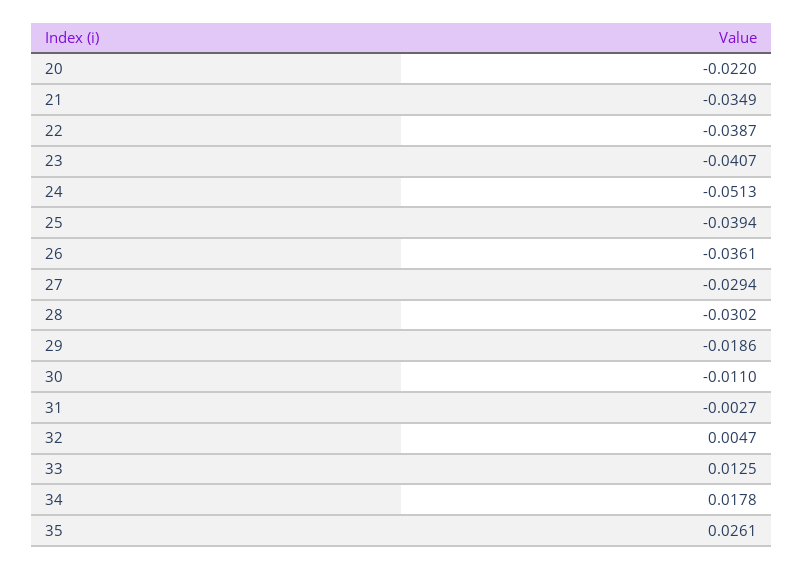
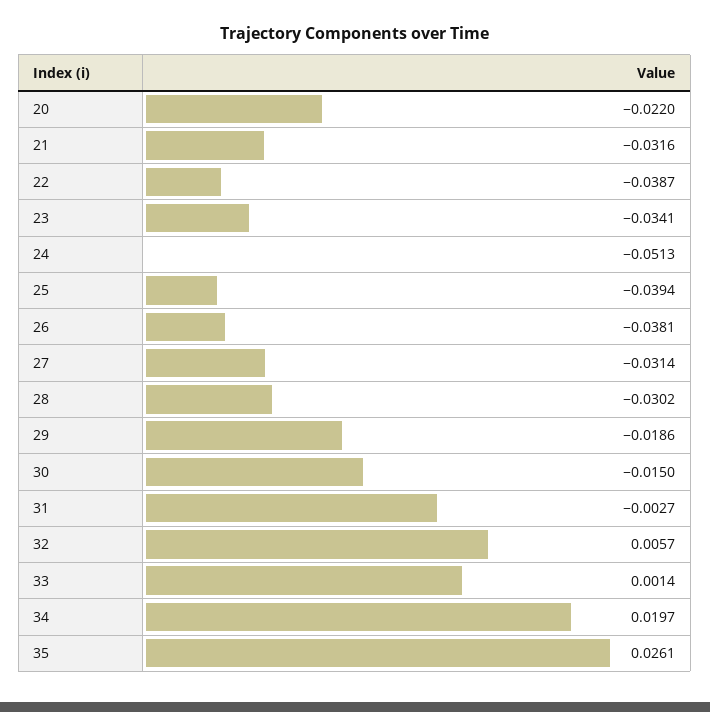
21: -0.0349 -> -0.0316
23: -0.0407 -> -0.0341
26: -0.0361 -> -0.0381
27: -0.0294 -> -0.0314
30: -0.011 -> -0.015
32: 0.0047 -> 0.0057
33: 0.0125 -> 0.0014
34: 0.0178 -> 0.0197

